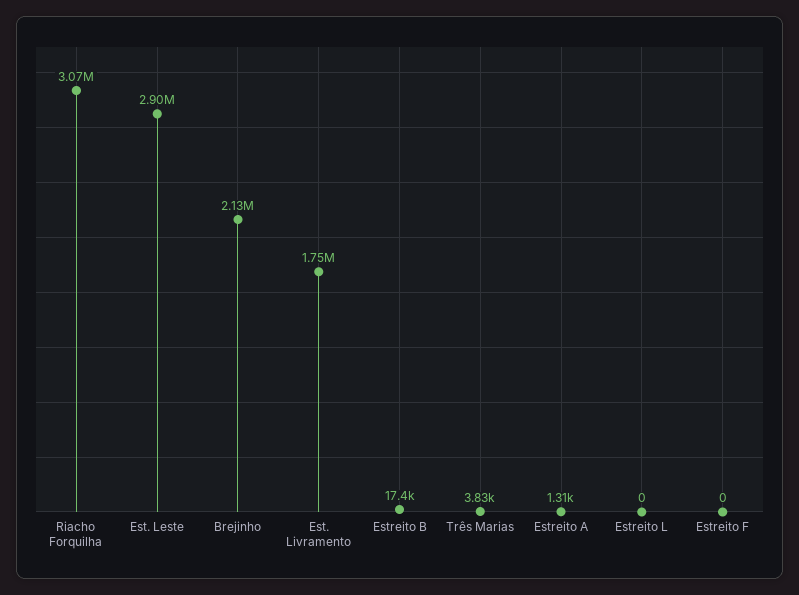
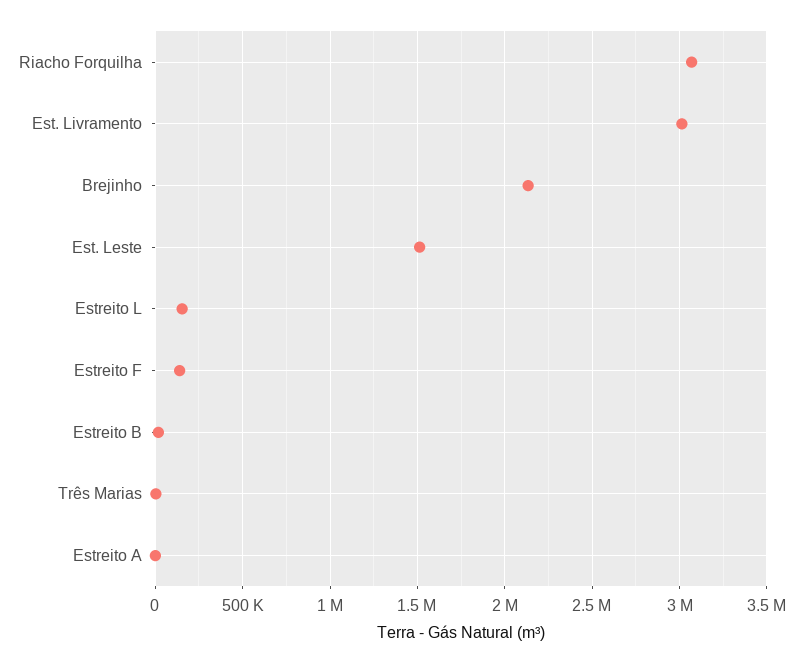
Est. Leste: 2900000 -> 1500000
Est. Livramento: 1750000 -> 3000000
Estreito L: 0 -> 150000
Estreito F: 0 -> 150000

